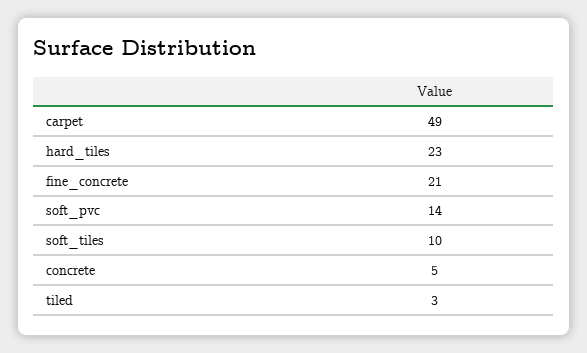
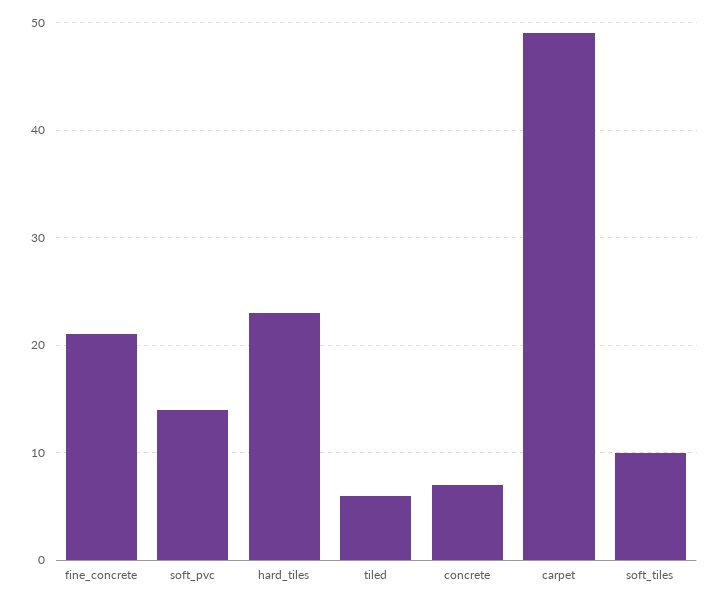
concrete: 5 -> 7
tiled: 3 -> 6

